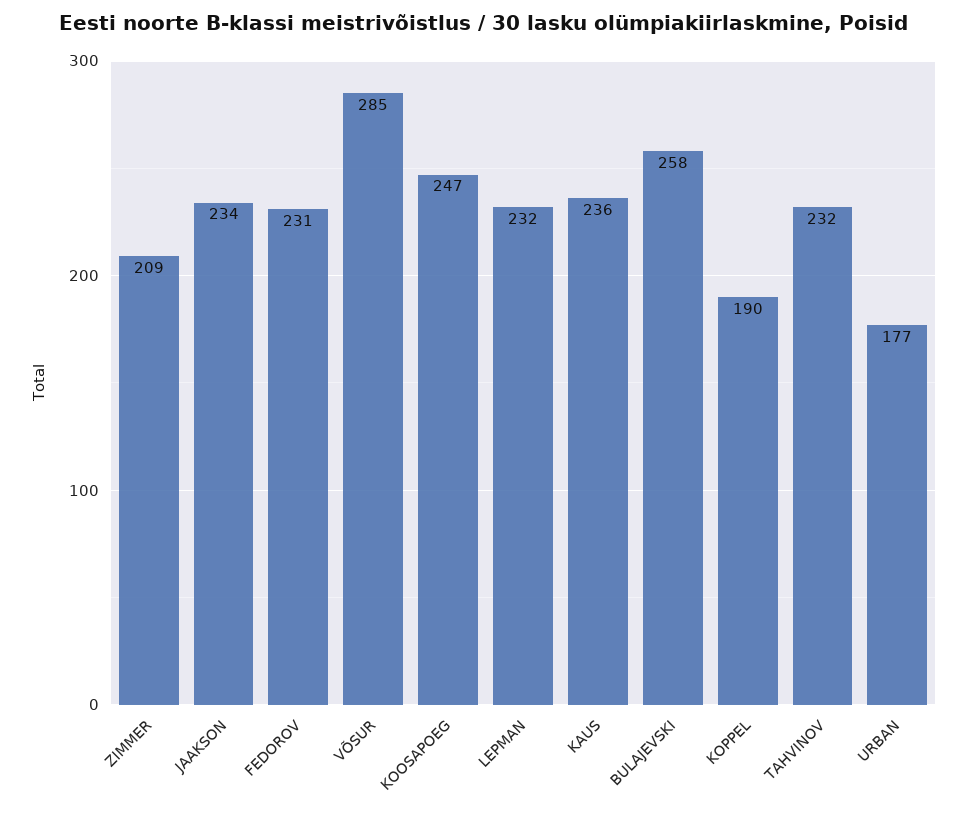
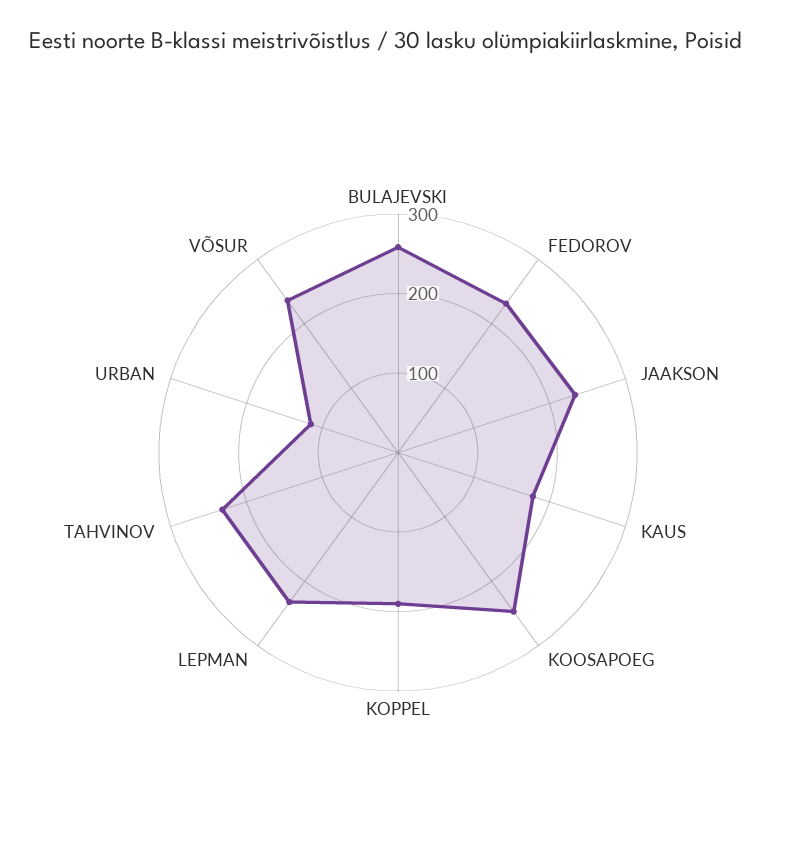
ZIMMER: 209 -> none
VÕSUR: 285 -> 240
KAUS: 236 -> 180
URBAN: 177 -> 120

